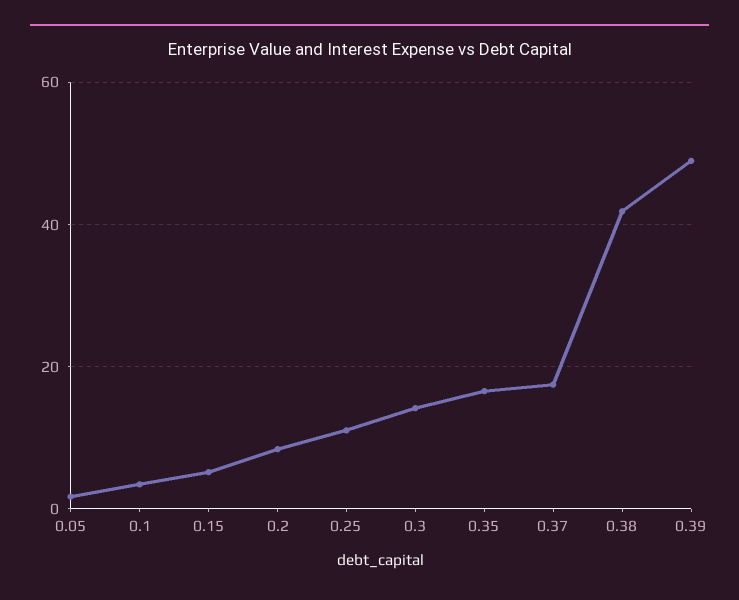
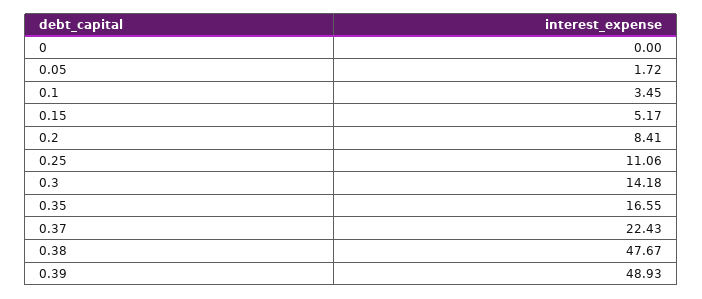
0.37: 18 -> 22.43
0.38: 42 -> 47.67
0: none -> 0

